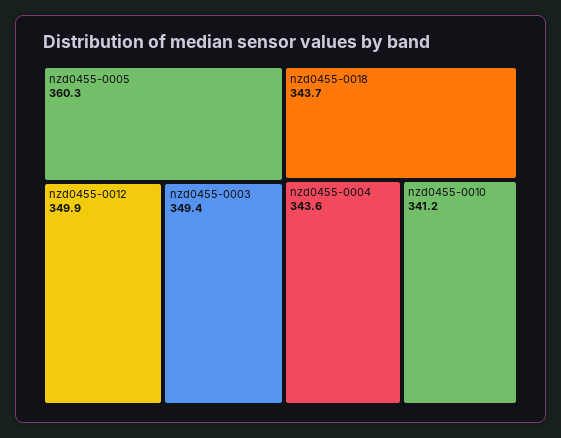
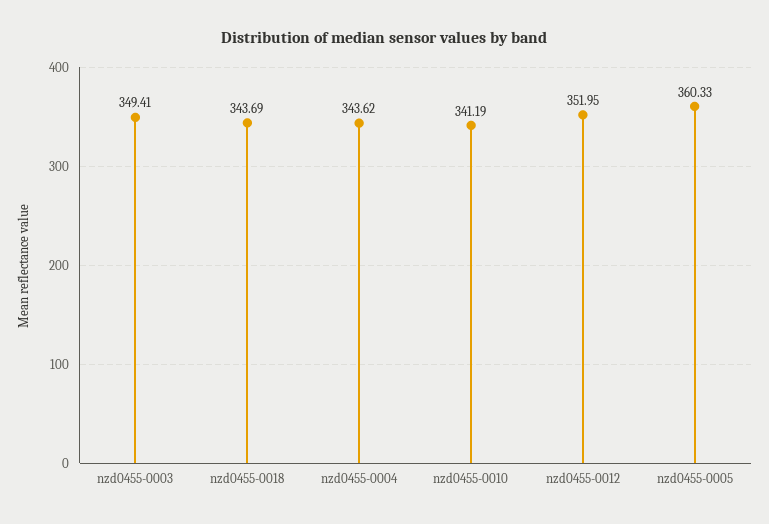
nzd0455-0012: 349.9 -> 351.95

